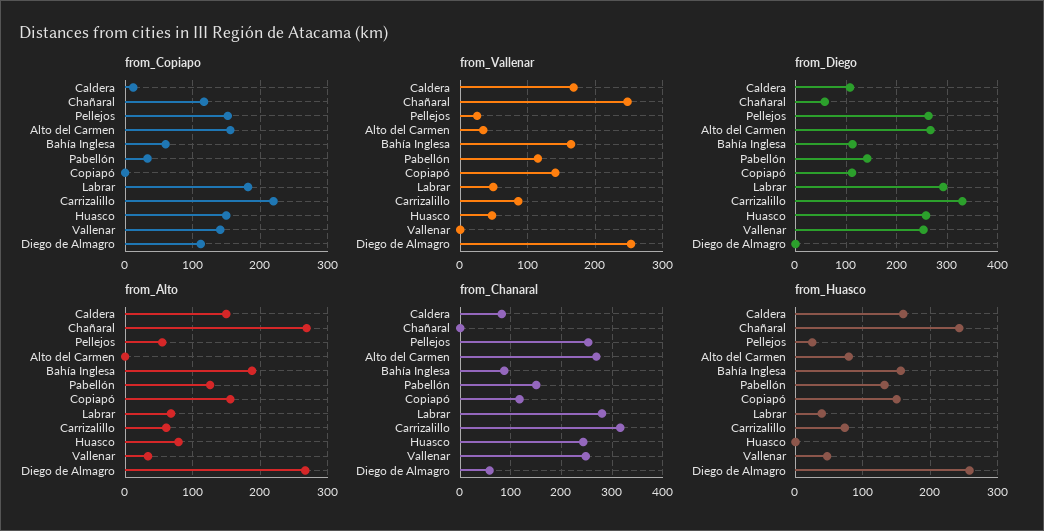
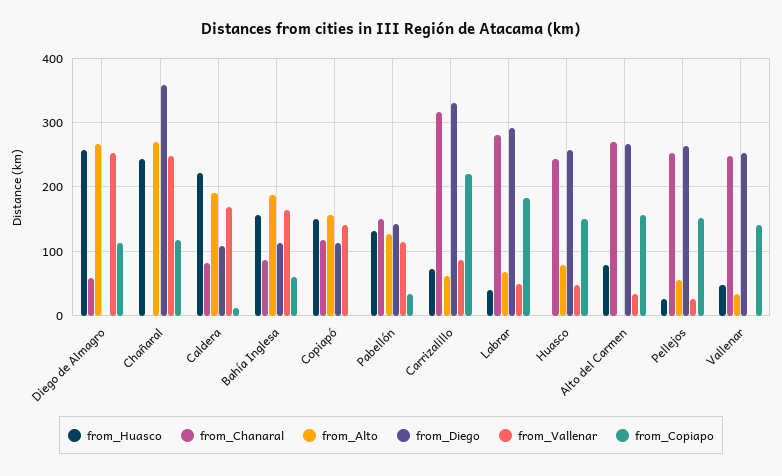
from_Diego, Chañaral: 60 -> 360
from_Alto, Caldera: 150 -> 190
from_Huasco, Caldera: 160 -> 220

